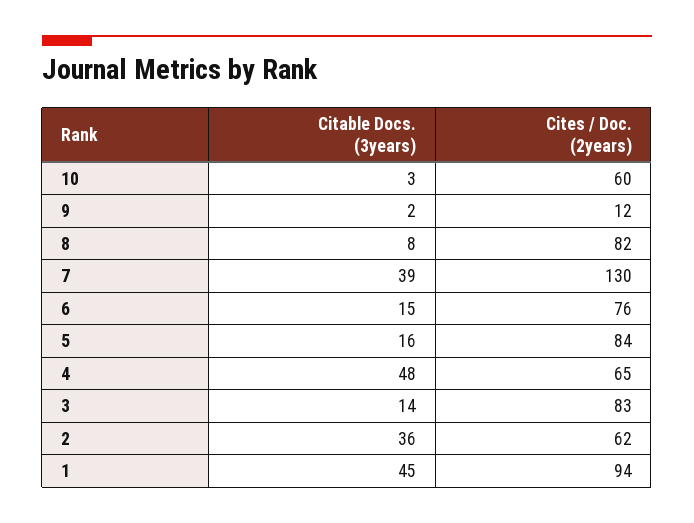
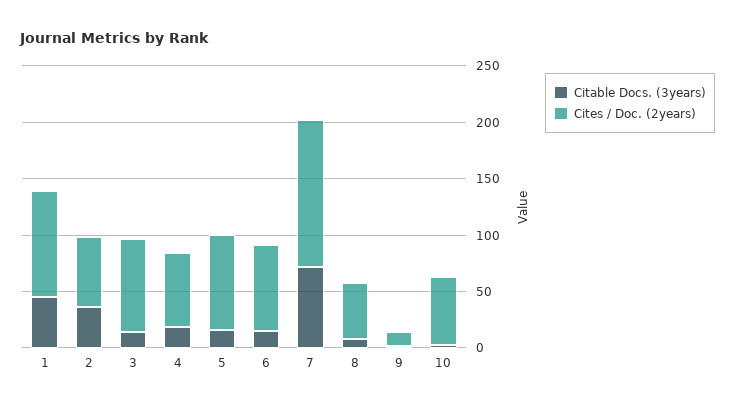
Cites / Doc. (2years), 8: 82 -> 50
Citable Docs. (3years), 7: 39 -> 70
Citable Docs. (3years), 4: 48 -> 20

